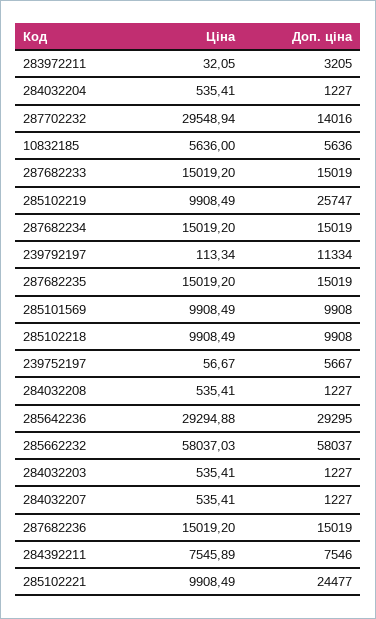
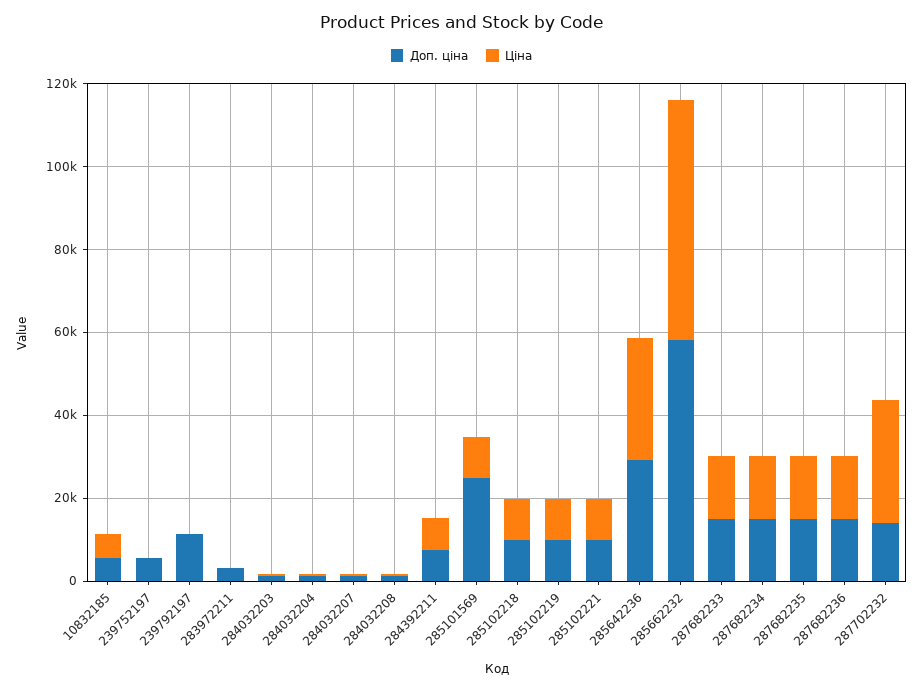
Доп. ціна, 285102219: 25747 -> 10000
Доп. ціна, 285101569: 9908 -> 25000
Доп. ціна, 285102221: 24477 -> 10000

